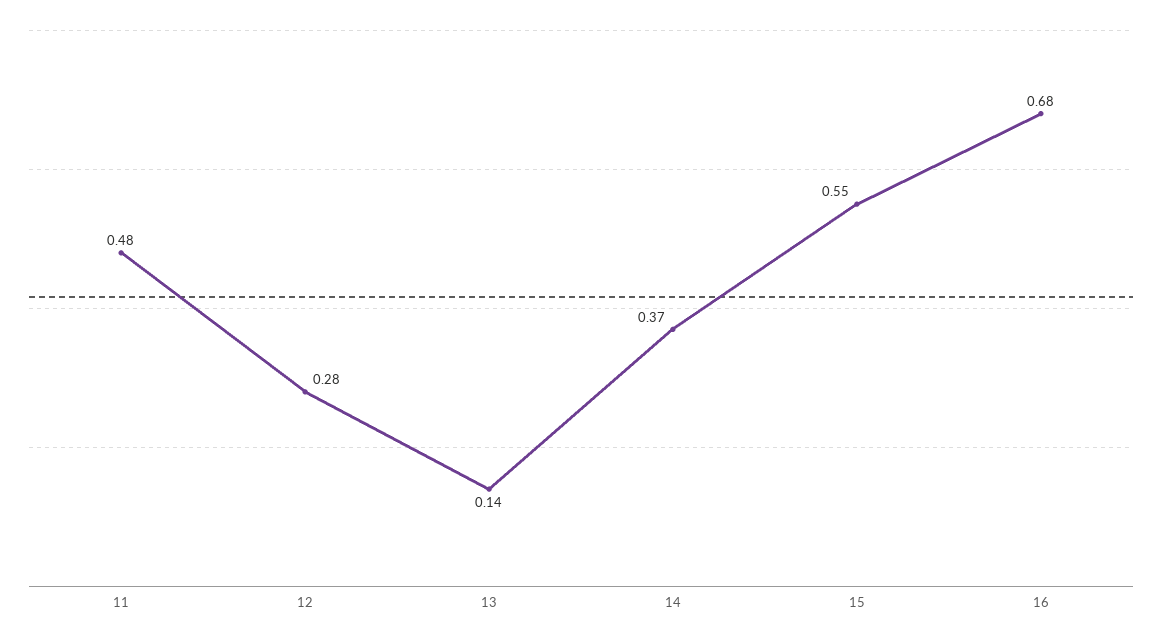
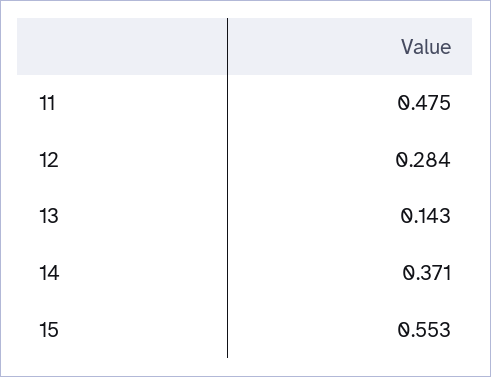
16: 0.68 -> none

